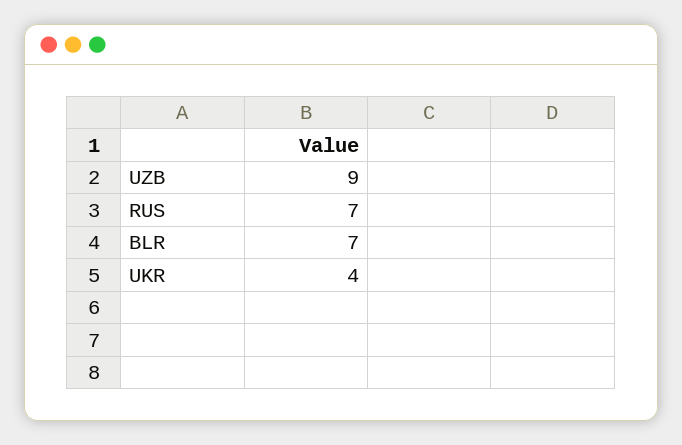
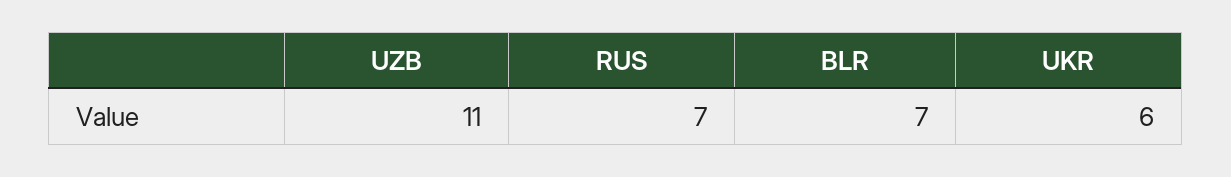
UZB: 9 -> 11
UKR: 4 -> 6

